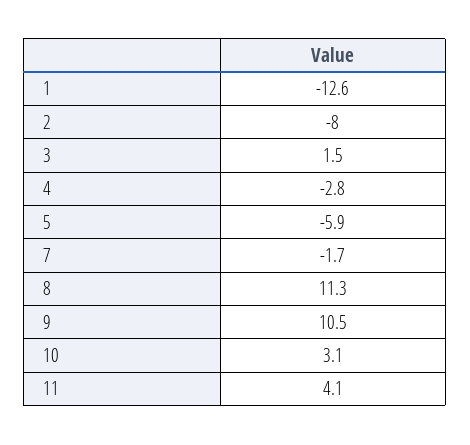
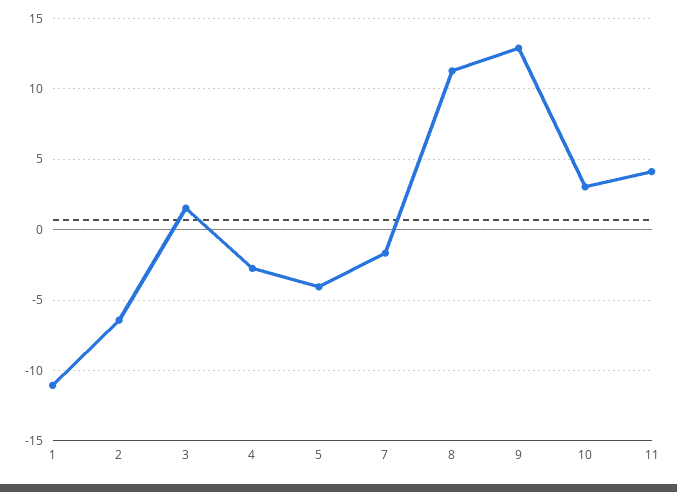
1: -12.6 -> -11
2: -8 -> -6.5
5: -5.9 -> -4
9: 10.5 -> 13

